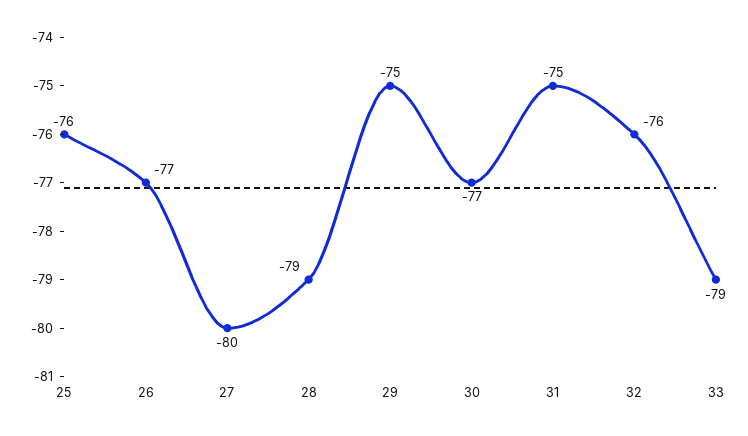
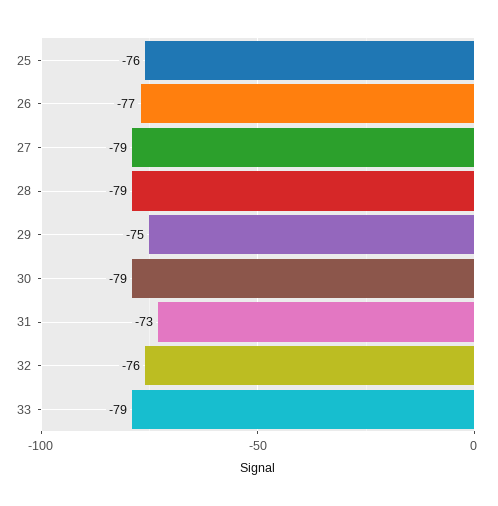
27: -80 -> -79
30: -77 -> -79
31: -75 -> -73

